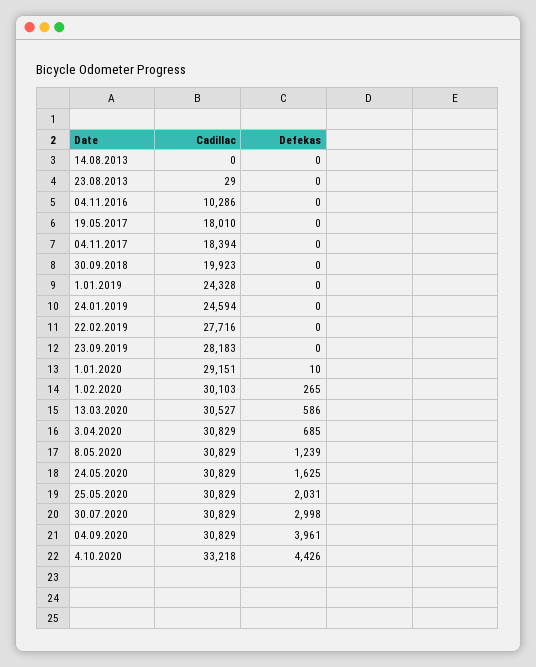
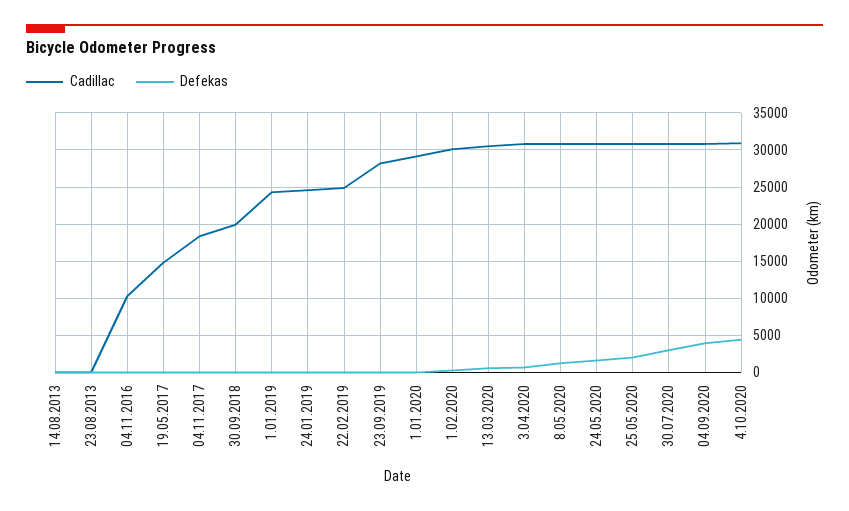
Cadillac, 19.05.2017: 18010 -> 15000
Cadillac, 22.02.2019: 27716 -> 25000
Cadillac, 4.10.2020: 33218 -> 31000

